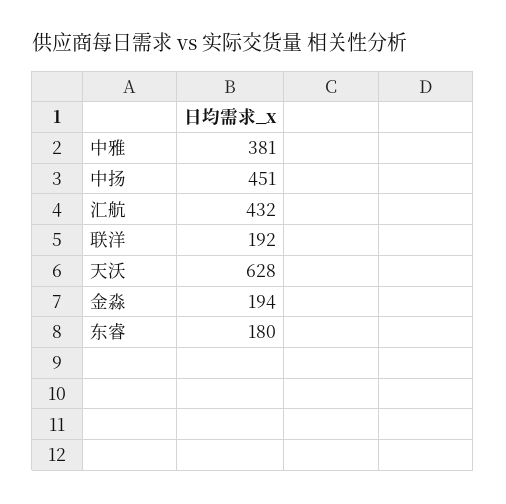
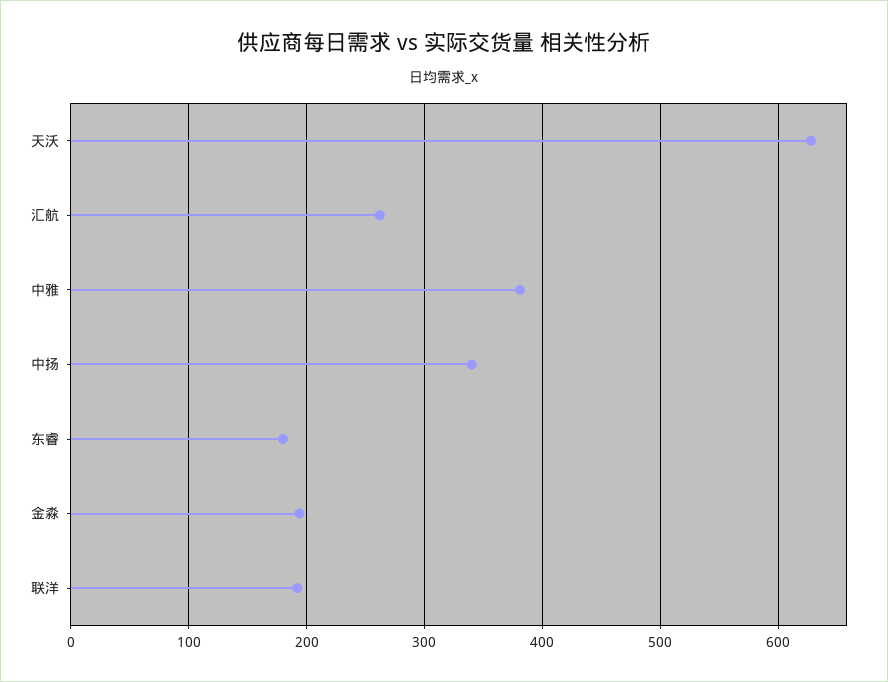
中扬: 451 -> 340
汇航: 432 -> 260

